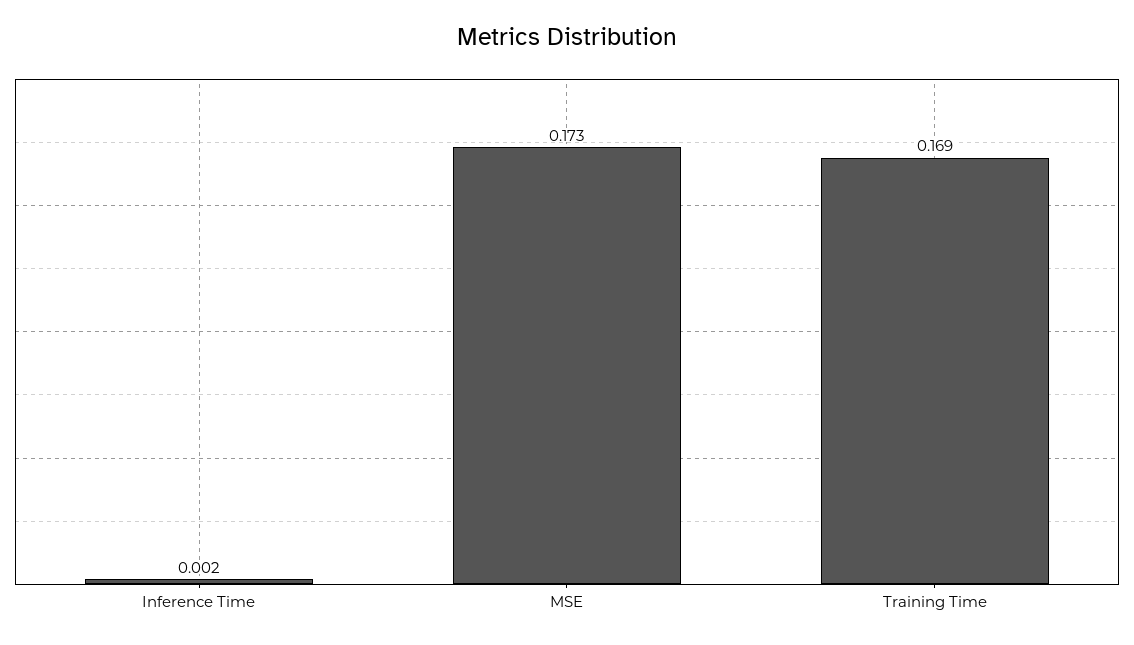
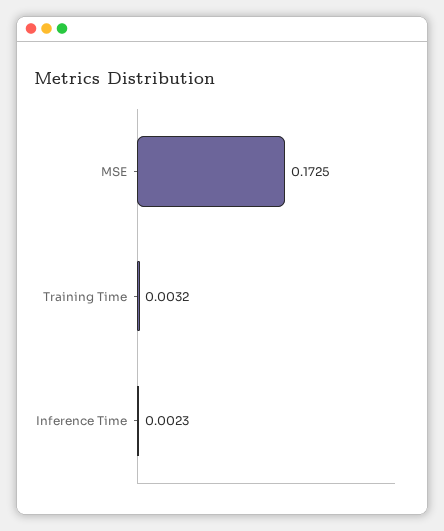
Training Time: 0.169 -> 0.0032

